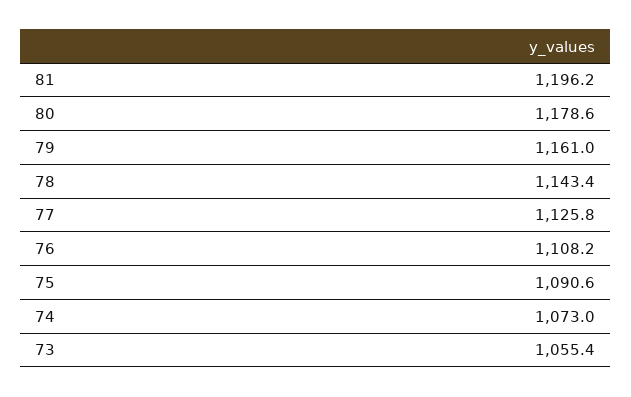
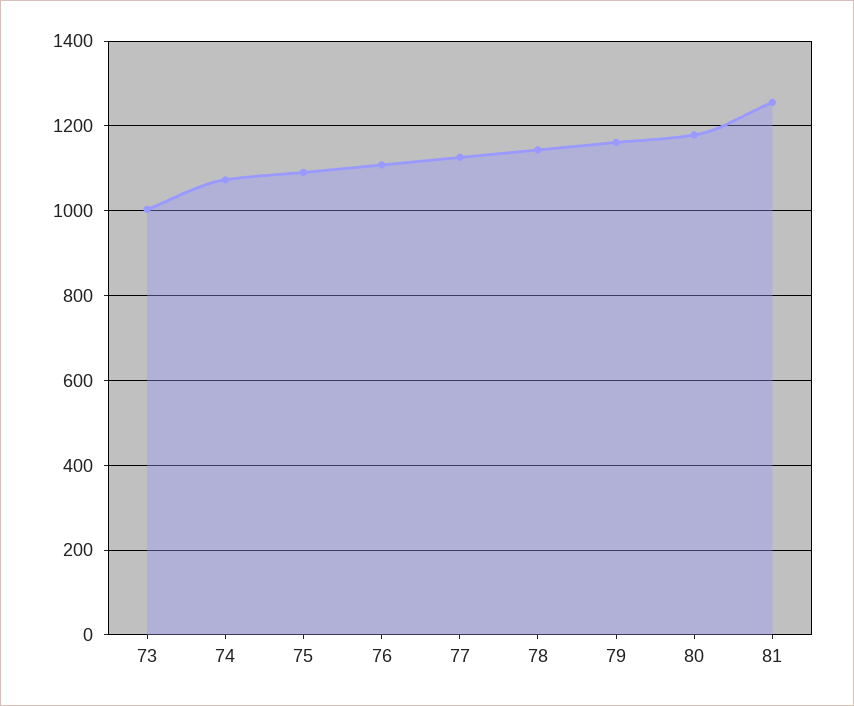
81: 1196.2 -> 1260
73: 1055.4 -> 1000

